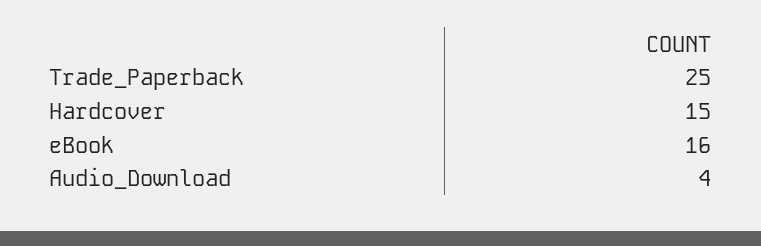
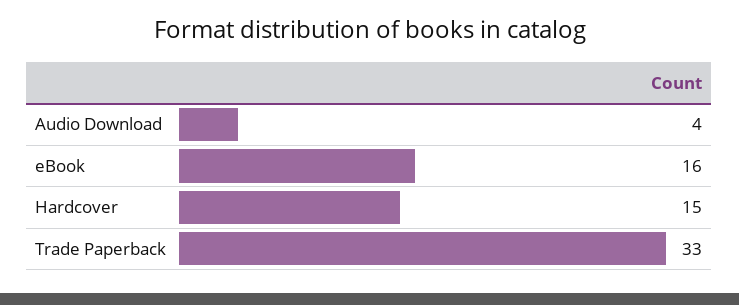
Trade_Paperback: 25 -> 33

